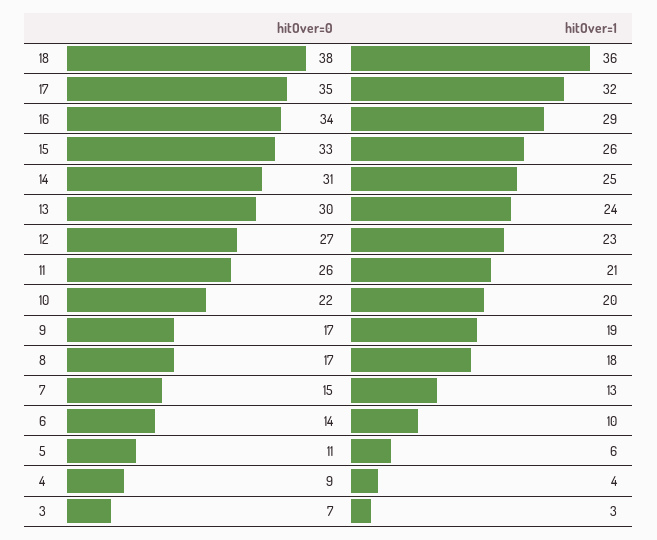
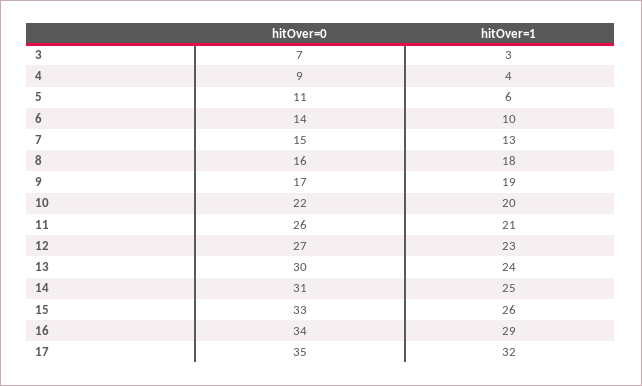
hitOver=0, 18: 38 -> none
hitOver=1, 18: 36 -> none
hitOver=0, 8: 17 -> 16

